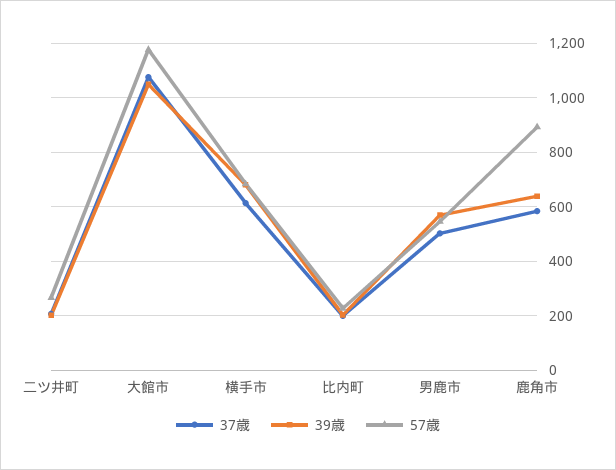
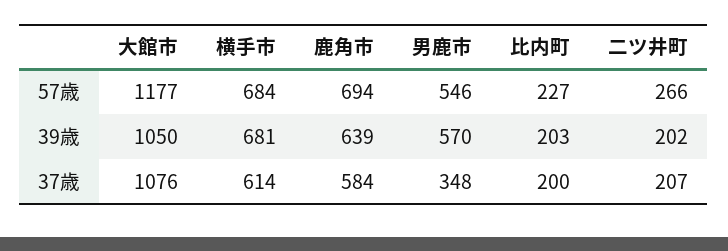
37歳, 男鹿市: 500 -> 348
57歳, 鹿角市: 900 -> 694

